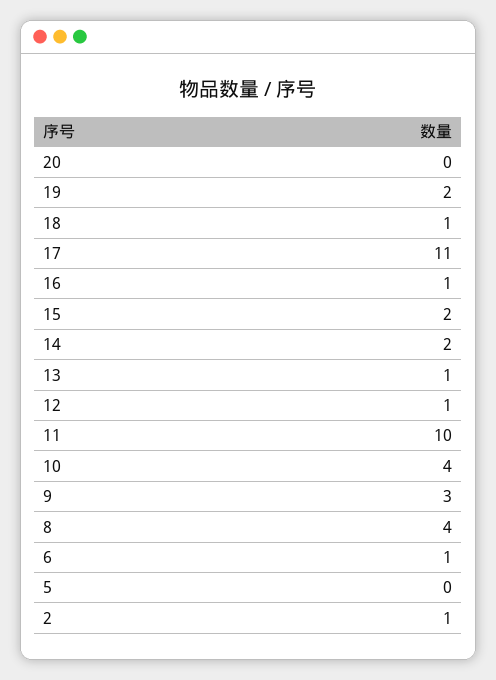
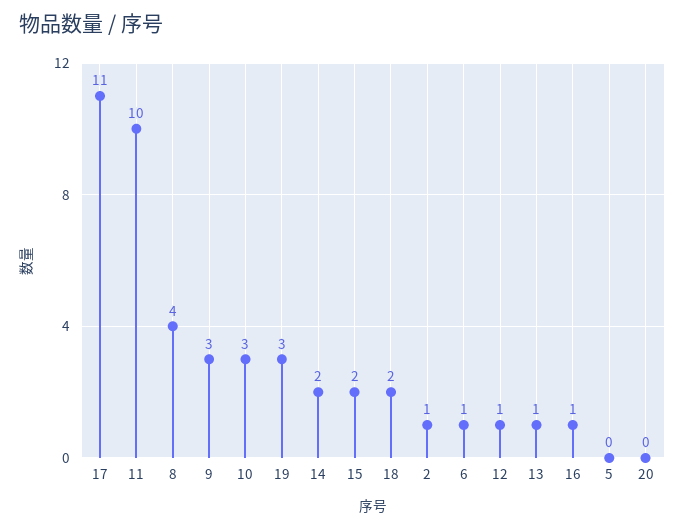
19: 2 -> 3
18: 1 -> 2
10: 4 -> 3

